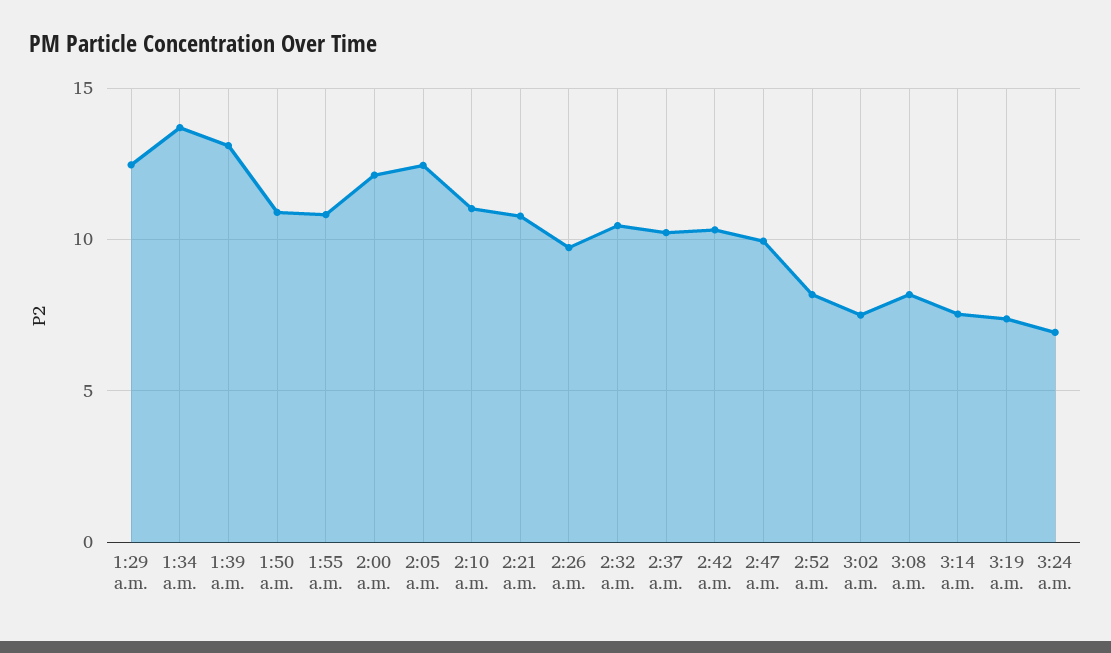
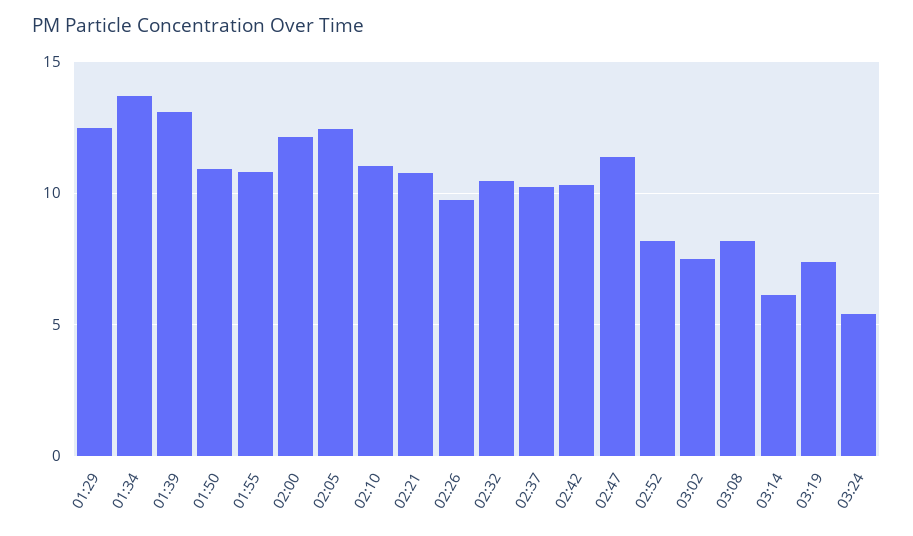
2:47 a.m.: 10 -> 11.5
3:14 a.m.: 7.5 -> 6
3:24 a.m.: 7 -> 5.5

